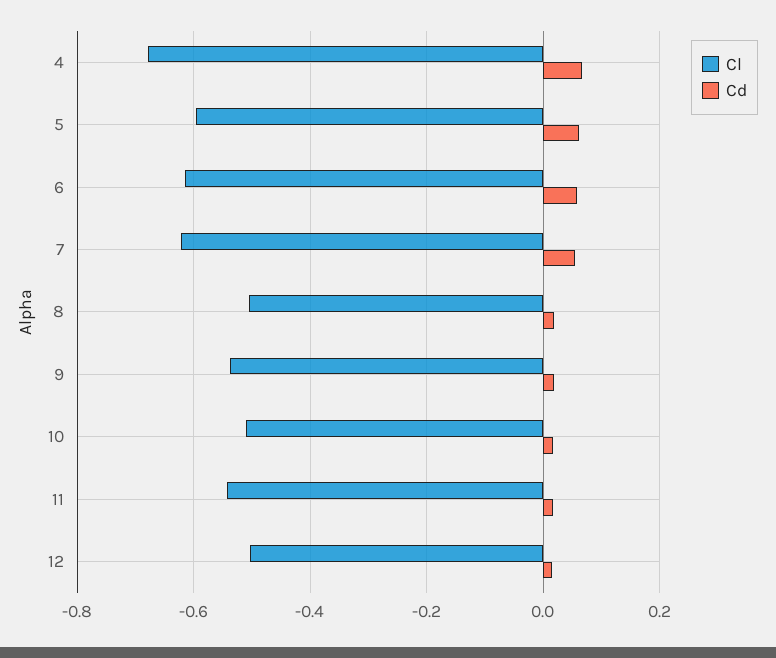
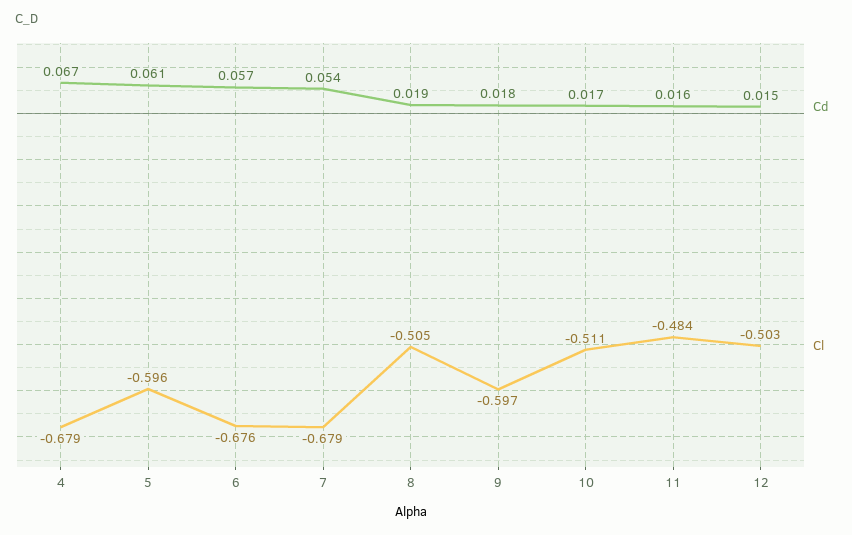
Cl, 6: -0.62 -> -0.676
Cl, 7: -0.62 -> -0.679
Cl, 9: -0.54 -> -0.597
Cl, 11: -0.54 -> -0.484

